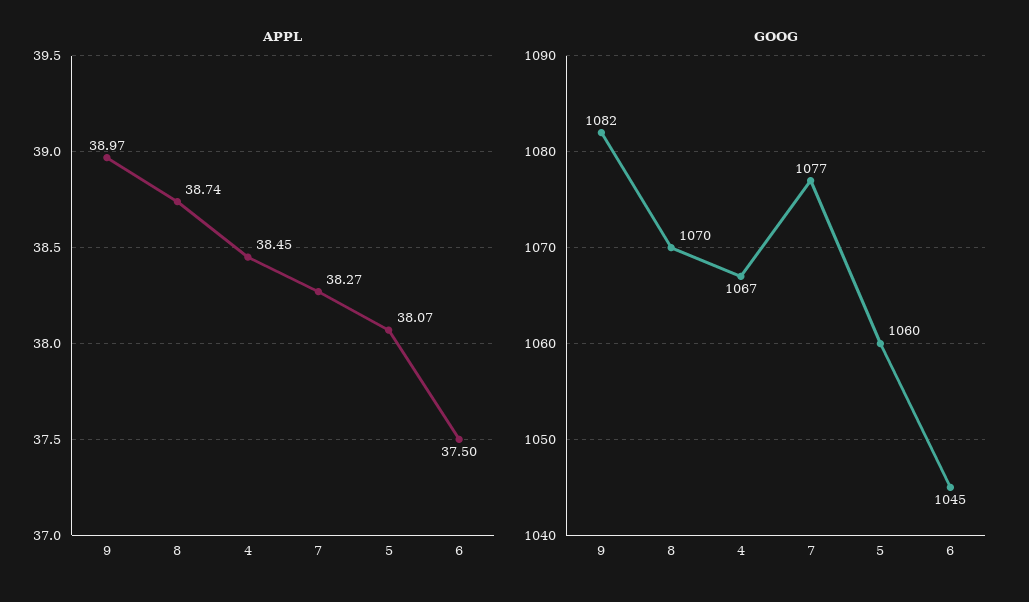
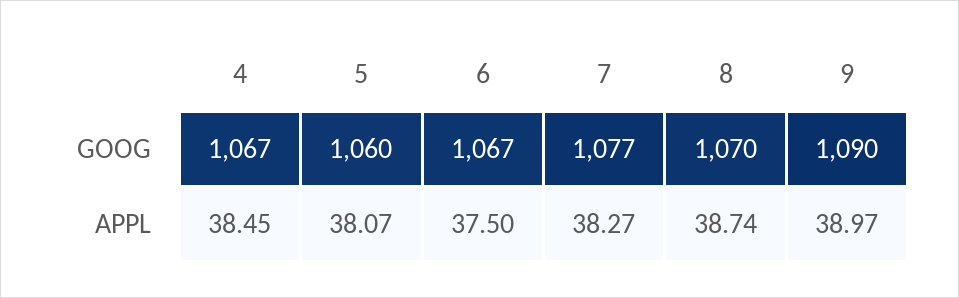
GOOG, 9: 1082 -> 1090
GOOG, 6: 1045 -> 1067

